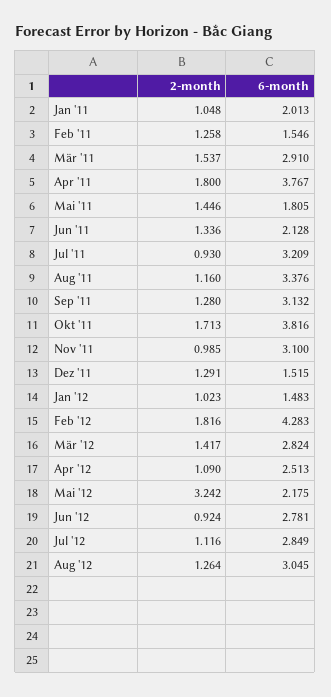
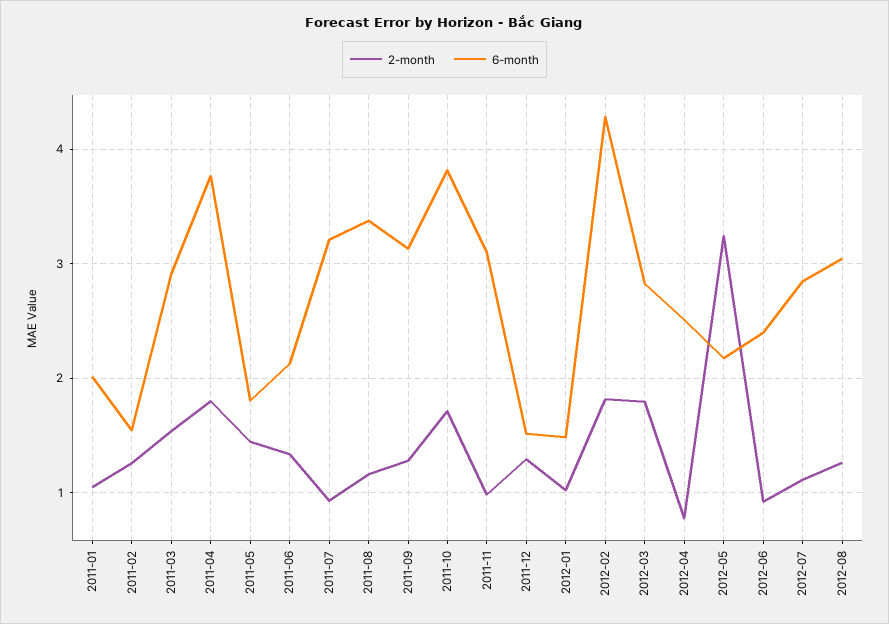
2-month, Mär '12: 1.417 -> 1.8
2-month, Apr '12: 1.09 -> 0.8
6-month, Jun '12: 2.781 -> 2.4

